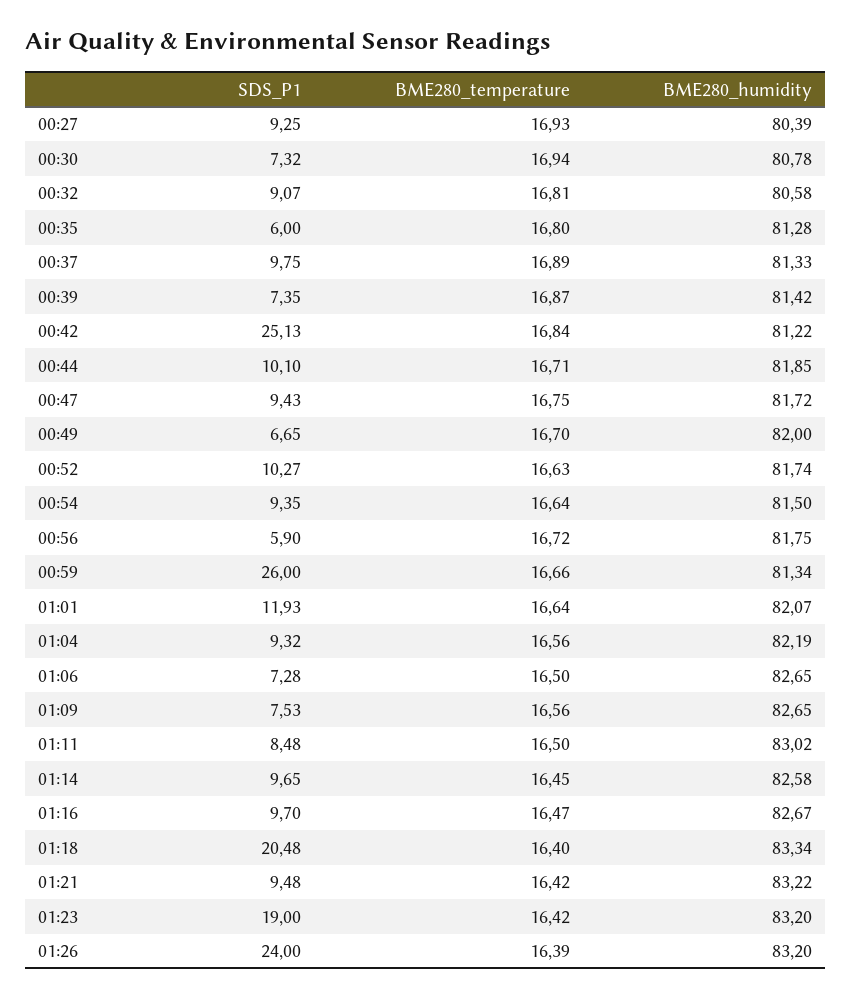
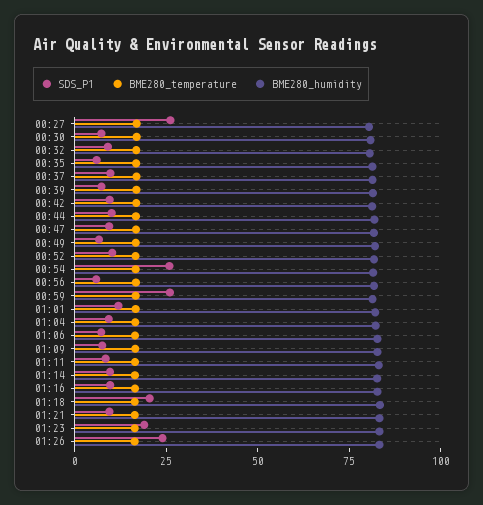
SDS_P1, 00:27: 9.25 -> 25
SDS_P1, 00:42: 25.13 -> 10
SDS_P1, 00:54: 9.35 -> 25

